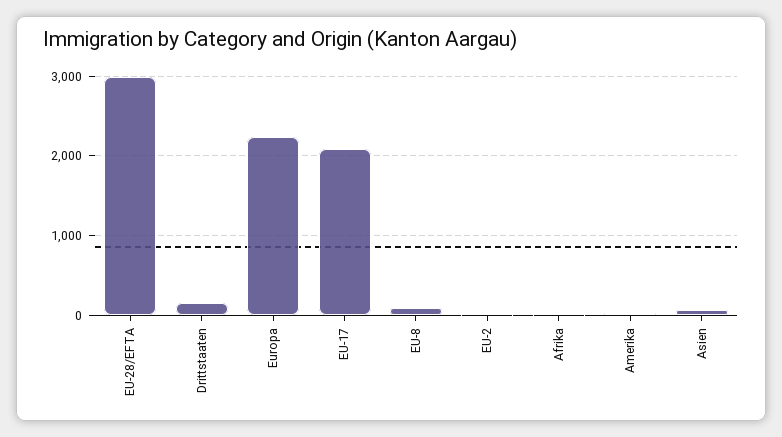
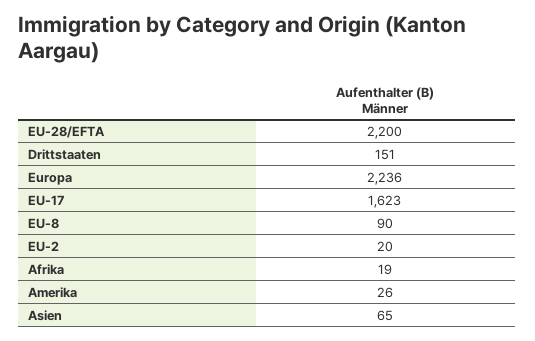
EU-28/EFTA: 3000 -> 2200
EU-17: 2100 -> 1623

